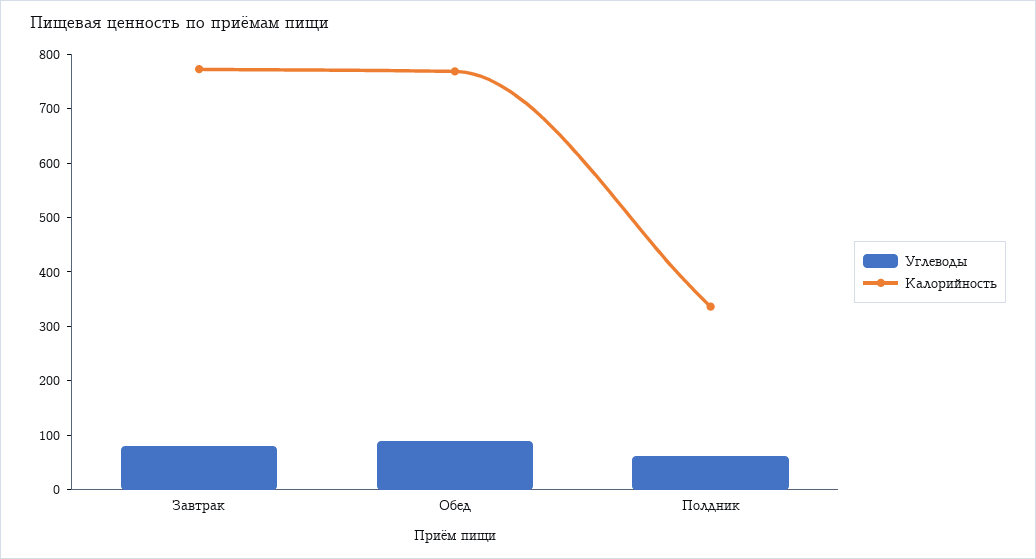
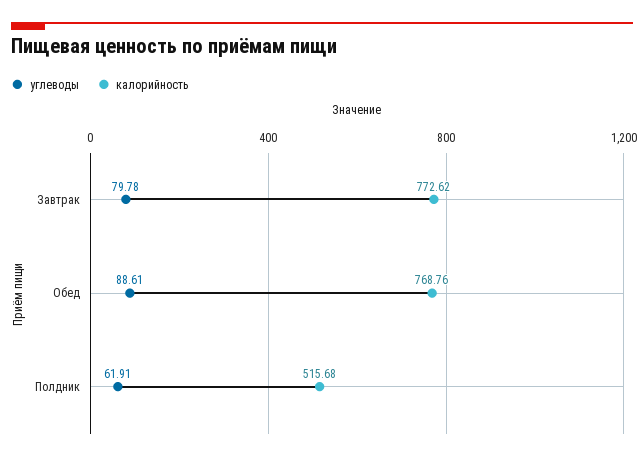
Калорийность, Полдник: 340 -> 515.68

